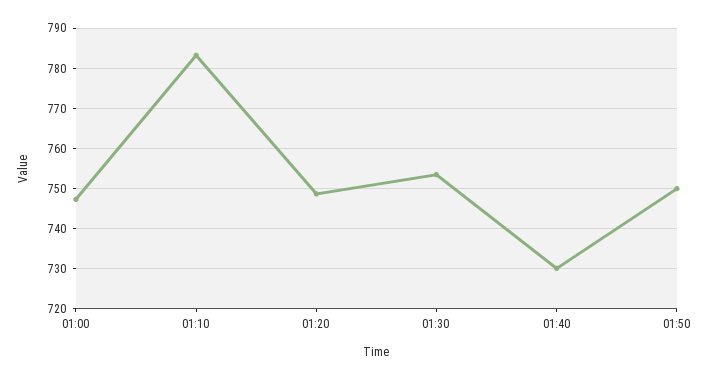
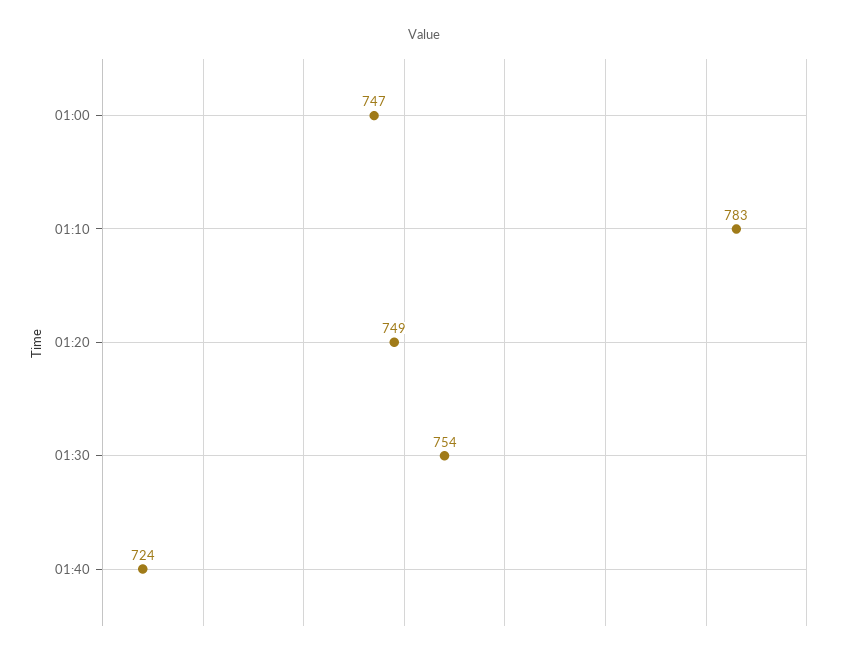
01:40: 730 -> 724
01:50: 750 -> none

